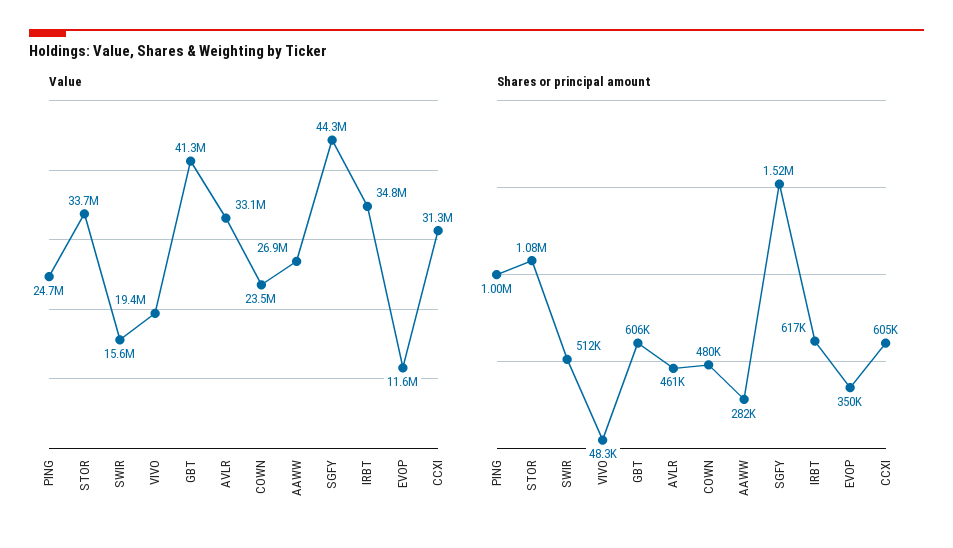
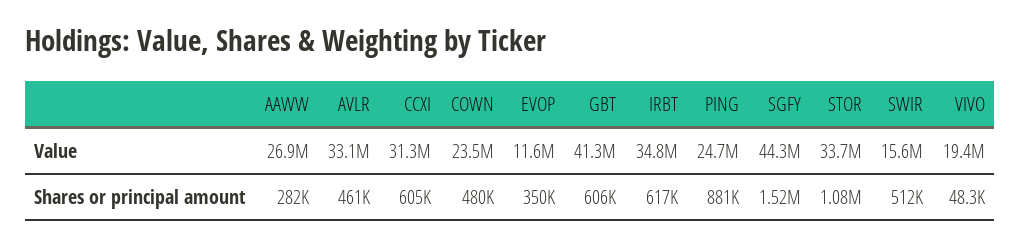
Shares or principal amount, PING: 1000000 -> 881000

